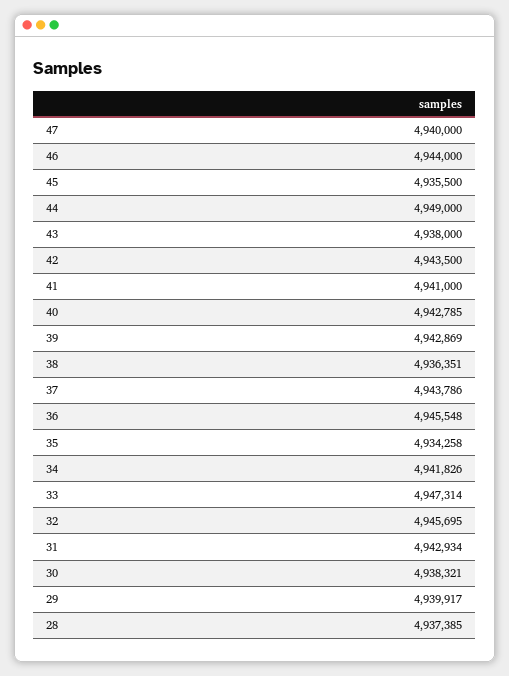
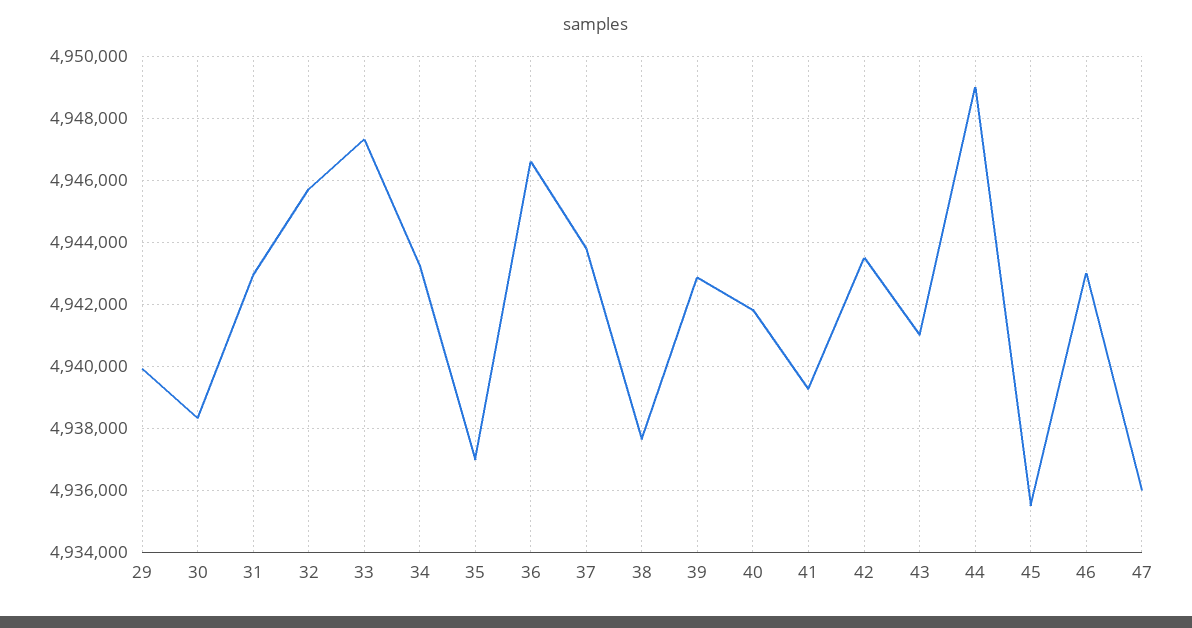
47: 4940000 -> 4936000
46: 4944000 -> 4943000
43: 4938000 -> 4941000
41: 4941000 -> 4939200
40: 4942785 -> 4941800
38: 4936351 -> 4937600
36: 4945548 -> 4946600
35: 4934258 -> 4937000
34: 4941826 -> 4943200
28: 4937385 -> none

